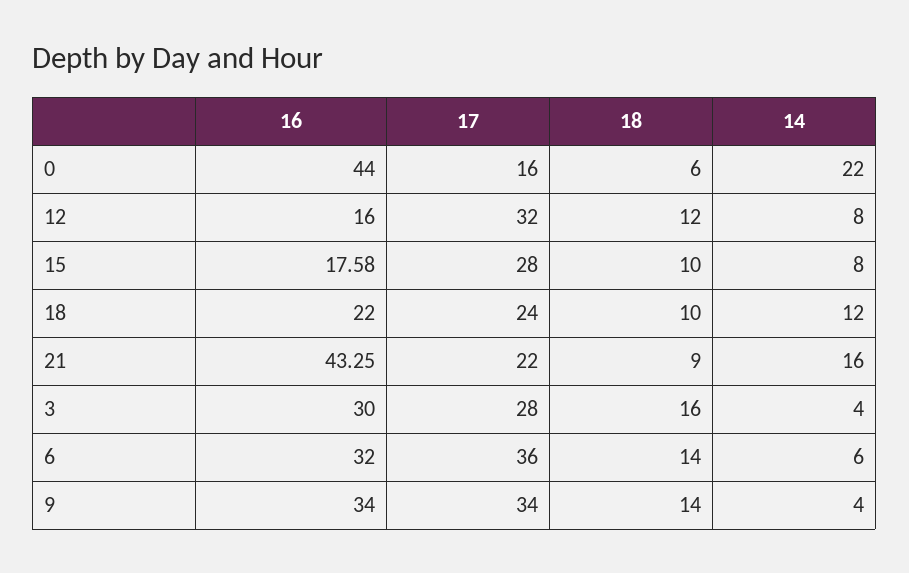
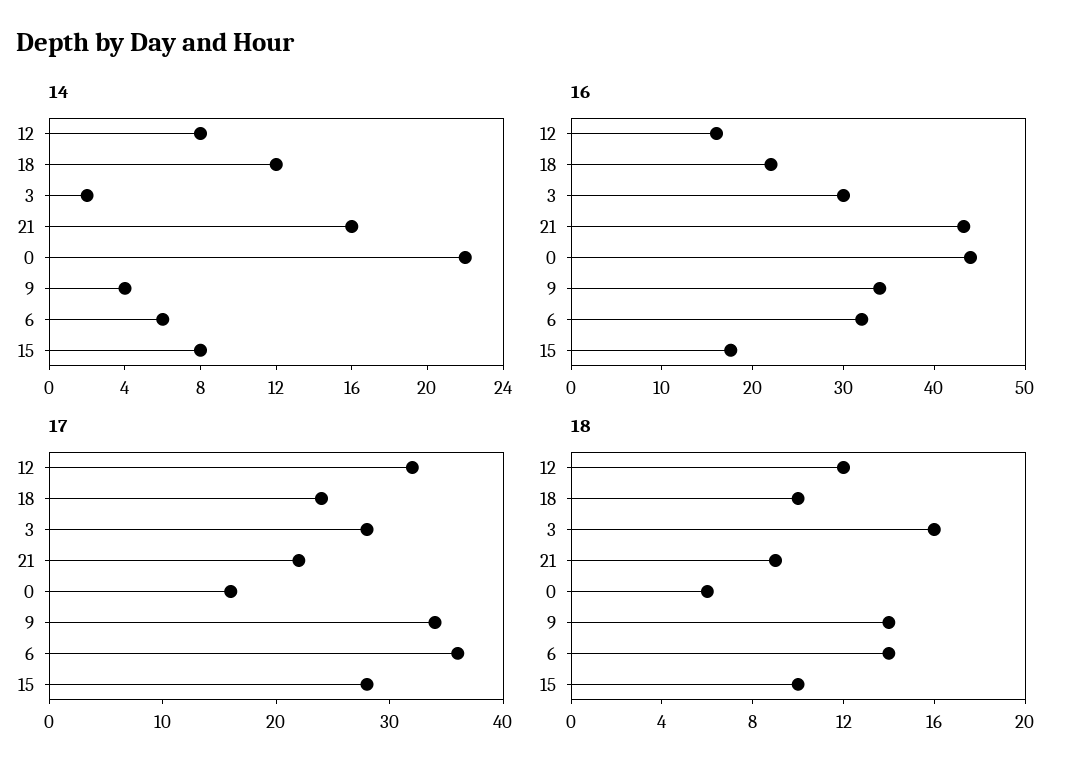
14, 3: 4 -> 2

